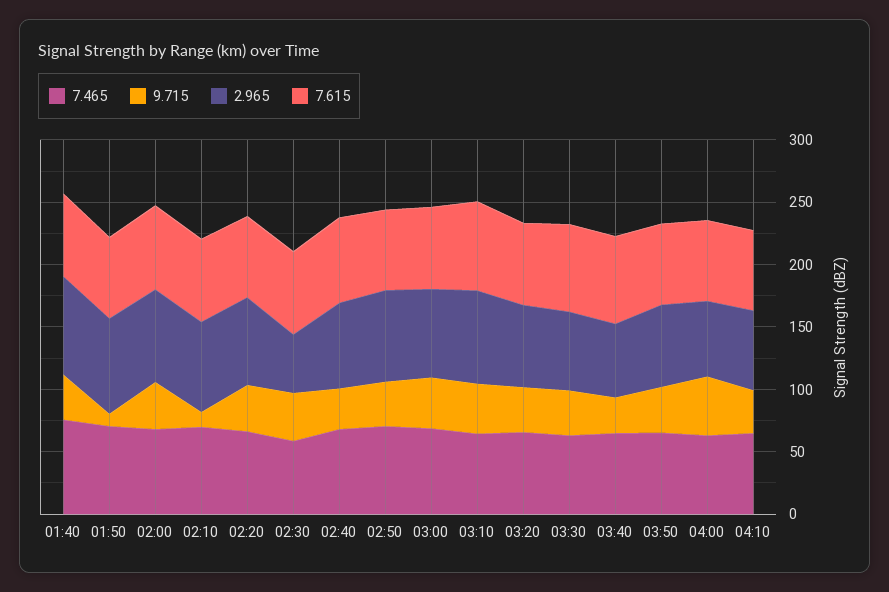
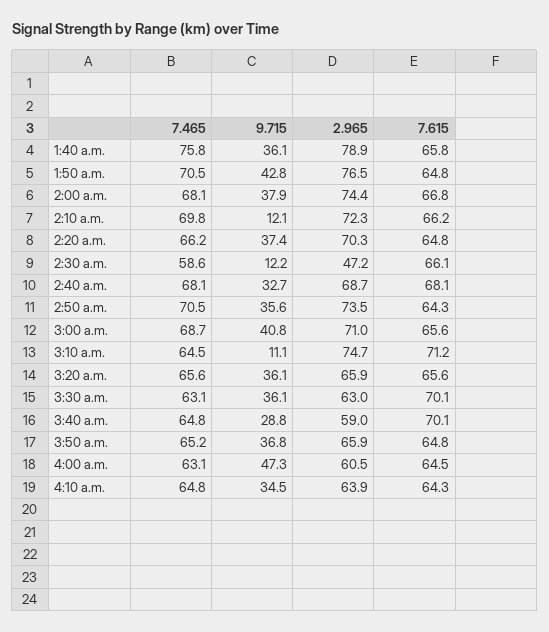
9.715, 01:50: 10 -> 42.8
9.715, 02:30: 40 -> 12.2
9.715, 03:10: 40 -> 11.1

